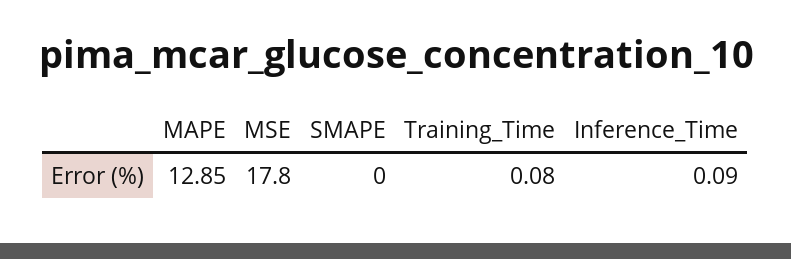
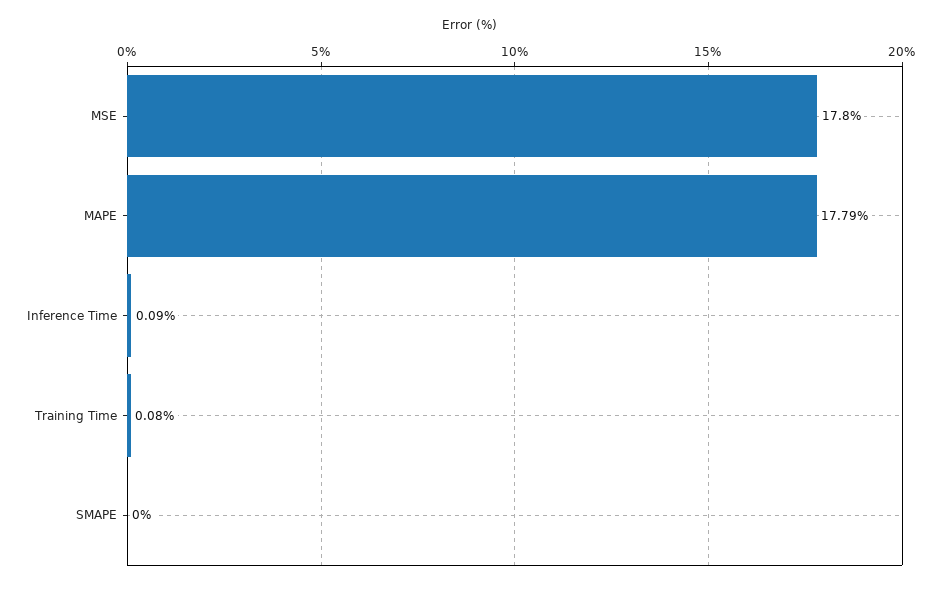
MAPE: 12.85 -> 17.79

